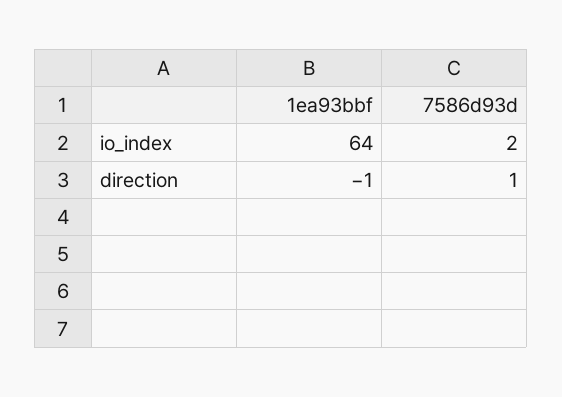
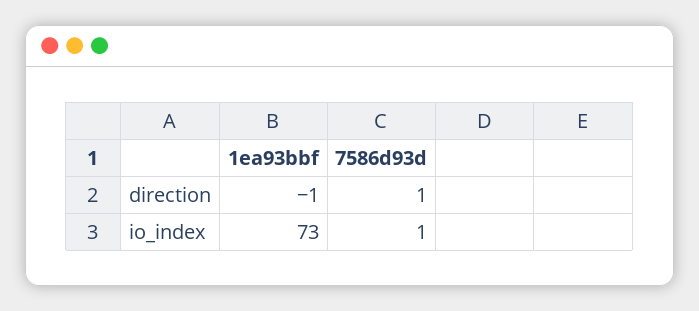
1ea93bbf, io_index: 64 -> 73
7586d93d, io_index: 2 -> 1

